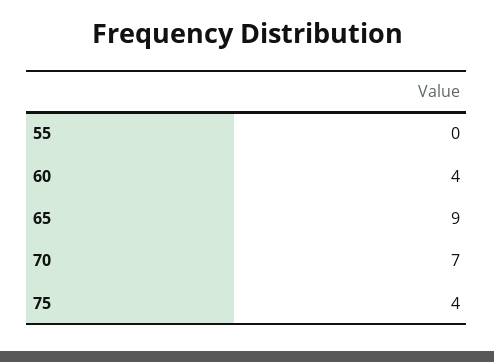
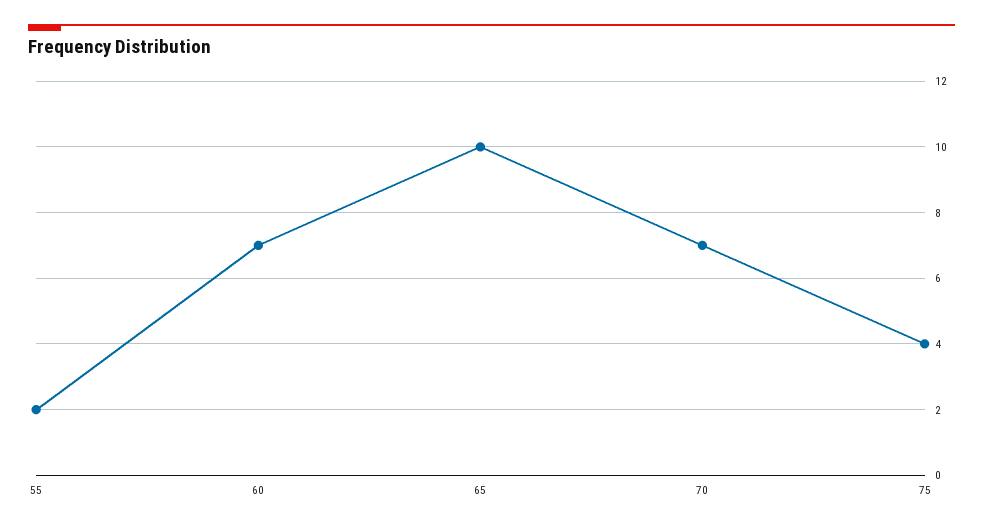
55: 0 -> 2
60: 4 -> 7
65: 9 -> 10

